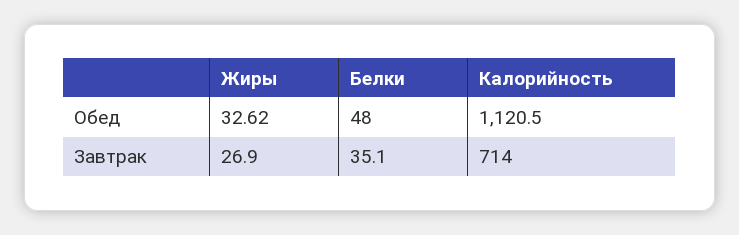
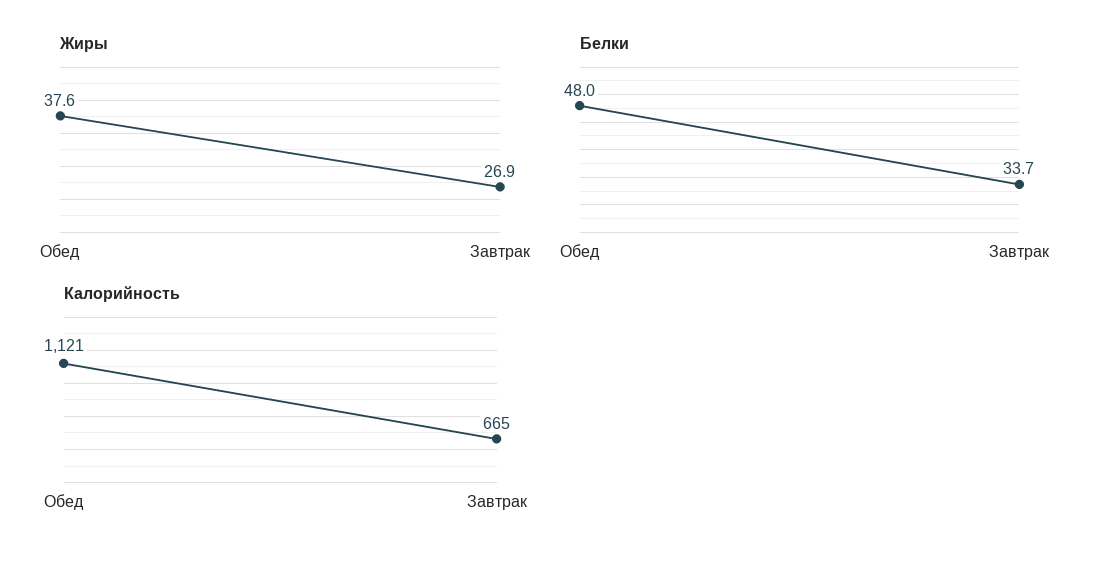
Жиры, Обед: 32.62 -> 37.6
Белки, Завтрак: 35.1 -> 33.7
Калорийность, Завтрак: 714 -> 665

